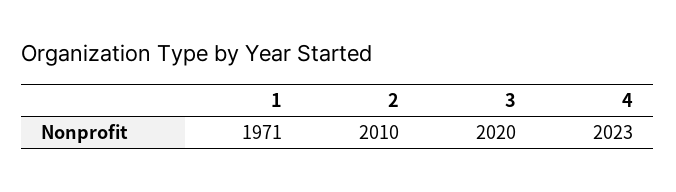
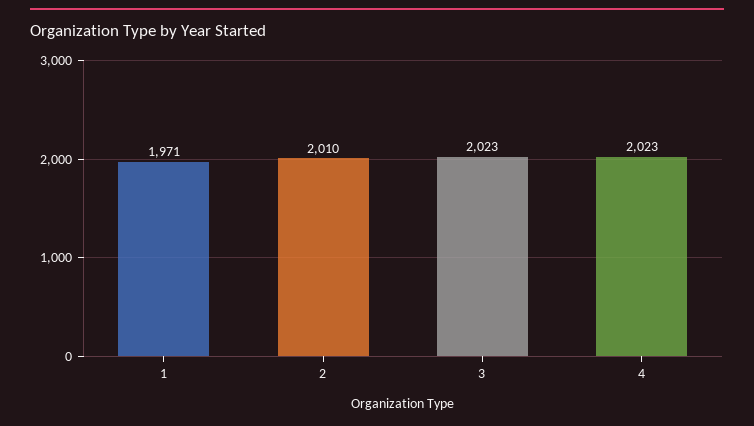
3: 2020 -> 2023

